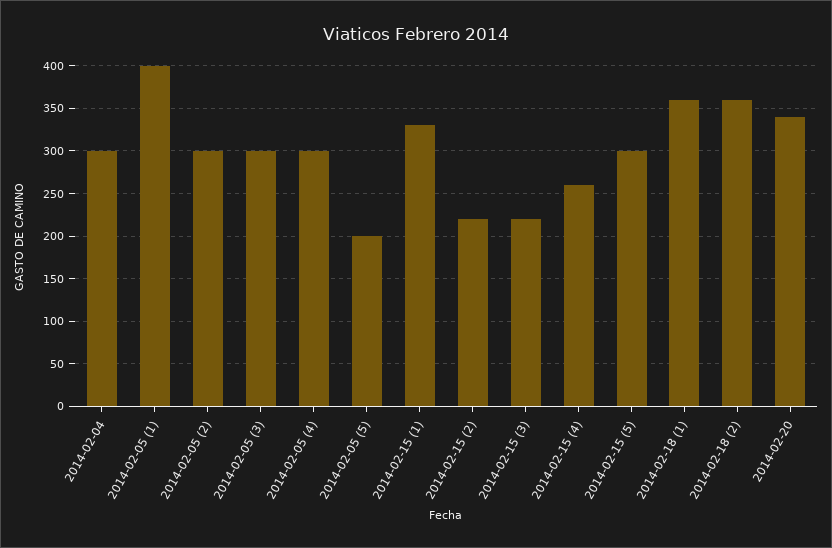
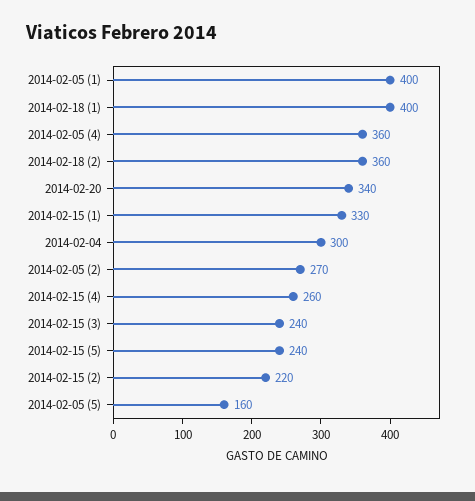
2014-02-05 (2): 300 -> 270
2014-02-05 (3): 300 -> none
2014-02-05 (4): 300 -> 360
2014-02-05 (5): 200 -> 160
2014-02-15 (3): 220 -> 240
2014-02-15 (5): 300 -> 240
2014-02-18 (1): 360 -> 400

